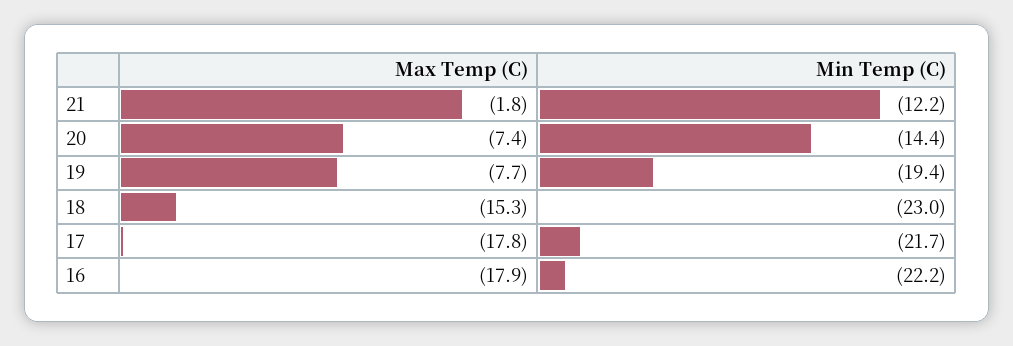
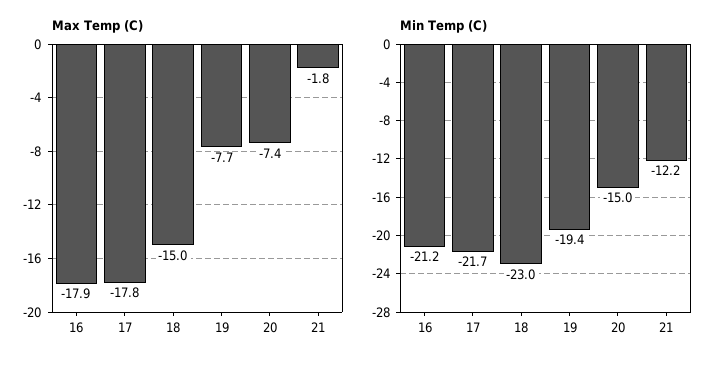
Min Temp (C), 20: -14.4 -> -15
Max Temp (C), 18: -15.3 -> -15
Min Temp (C), 16: -22.2 -> -21.2

